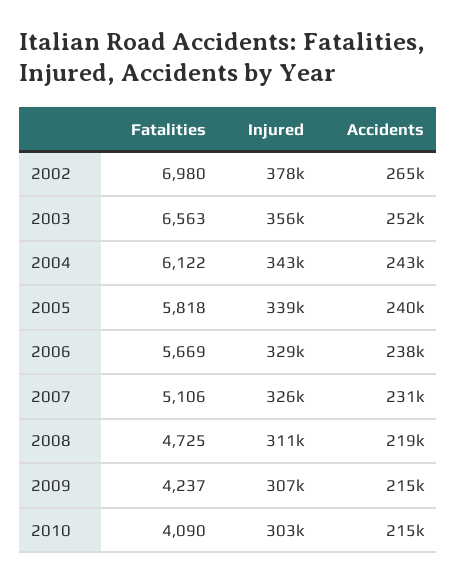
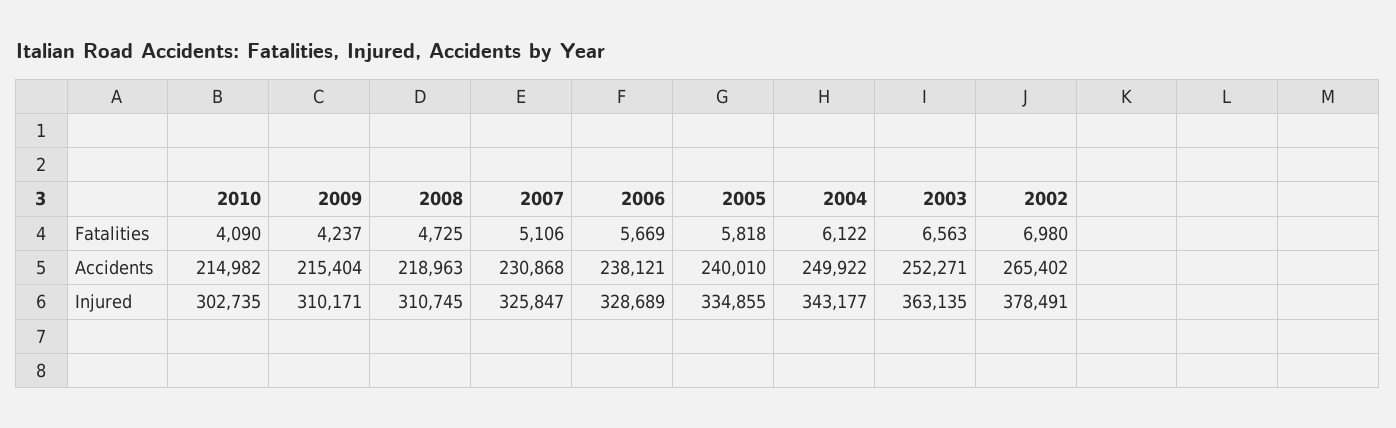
Injured, 2003: 356000 -> 363135
Accidents, 2004: 243000 -> 249922
Injured, 2005: 339000 -> 334855
Injured, 2009: 307000 -> 310171

